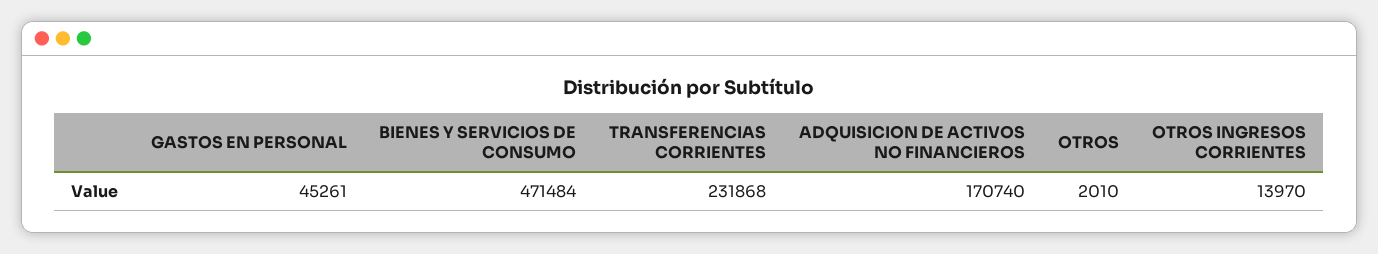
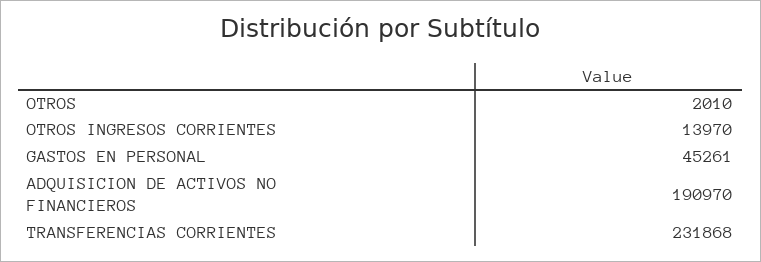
BIENES Y SERVICIOS DE CONSUMO: 471484 -> none
ADQUISICION DE ACTIVOS NO FINANCIEROS: 170740 -> 190970

